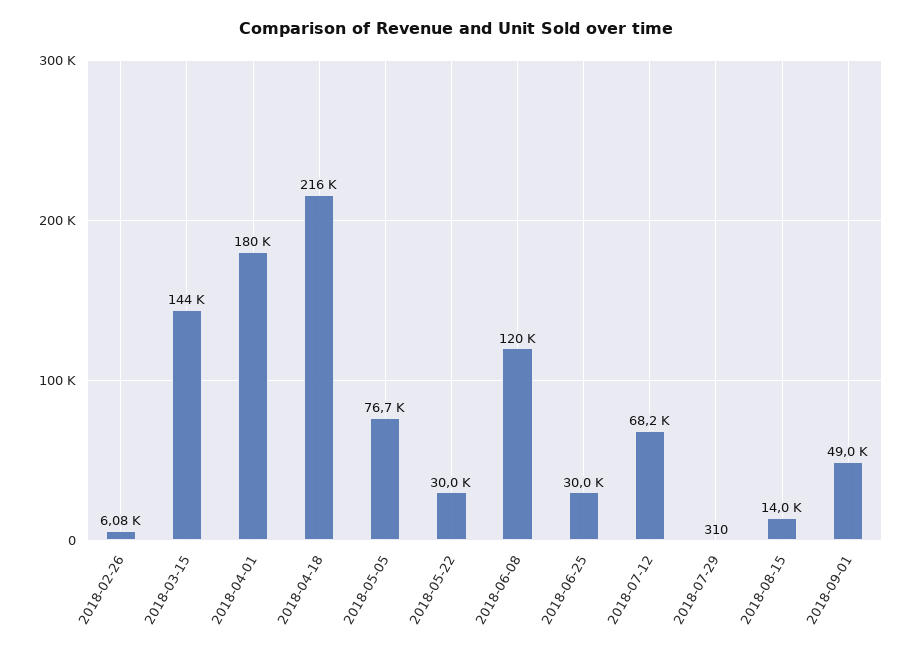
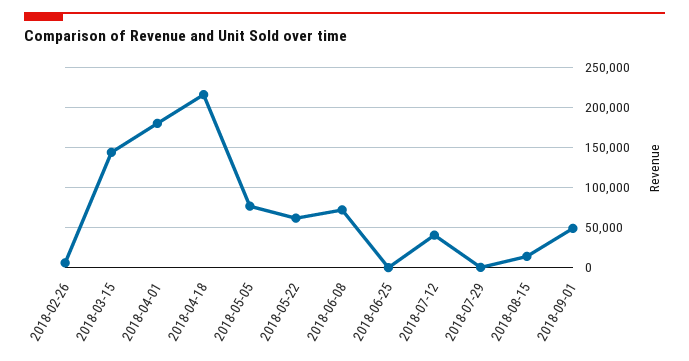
2018-05-22: 30000 -> 60000
2018-06-08: 120000 -> 70000
2018-06-25: 30000 -> 0
2018-07-12: 68200 -> 40000

